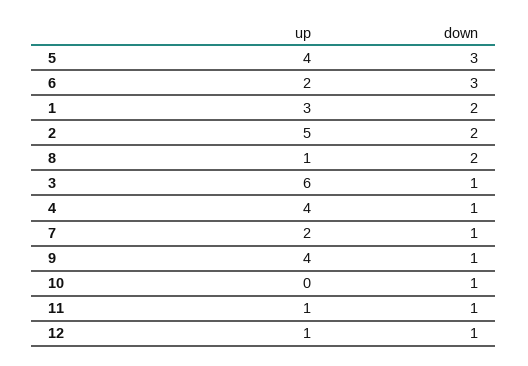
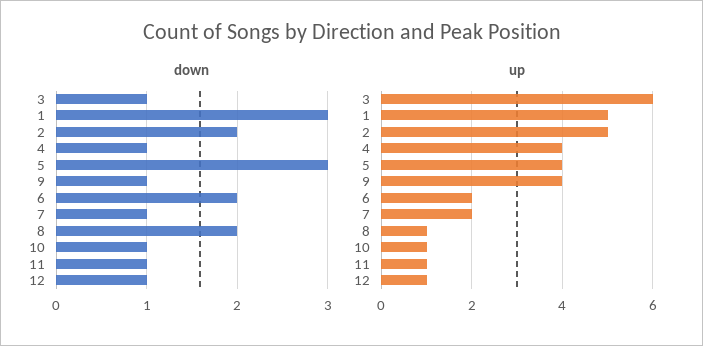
down, 6: 3 -> 2
up, 1: 3 -> 5
down, 1: 2 -> 3
up, 10: 0 -> 1

